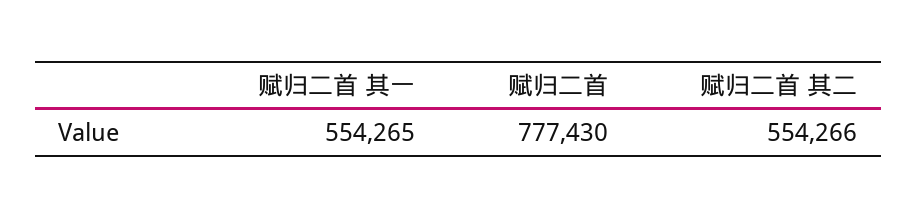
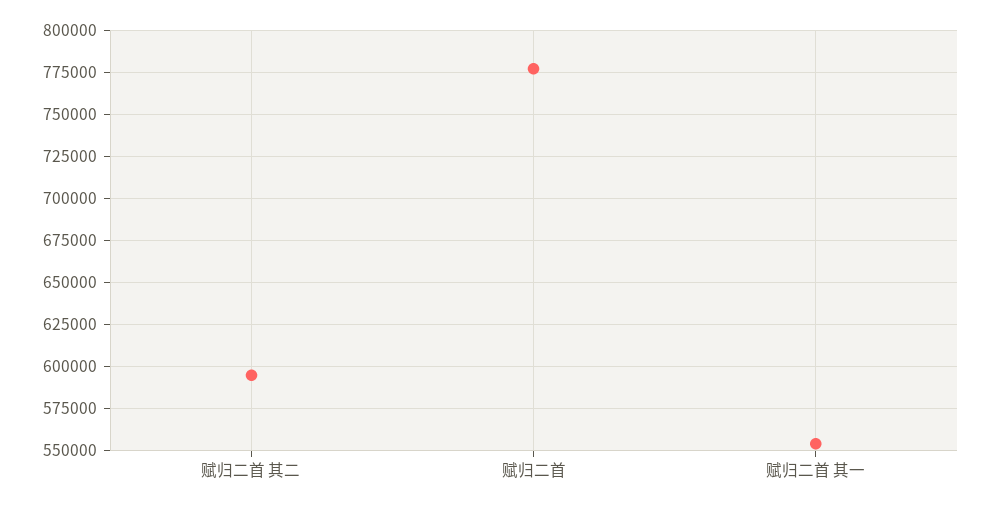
赋归二首 其二: 554266 -> 595000

